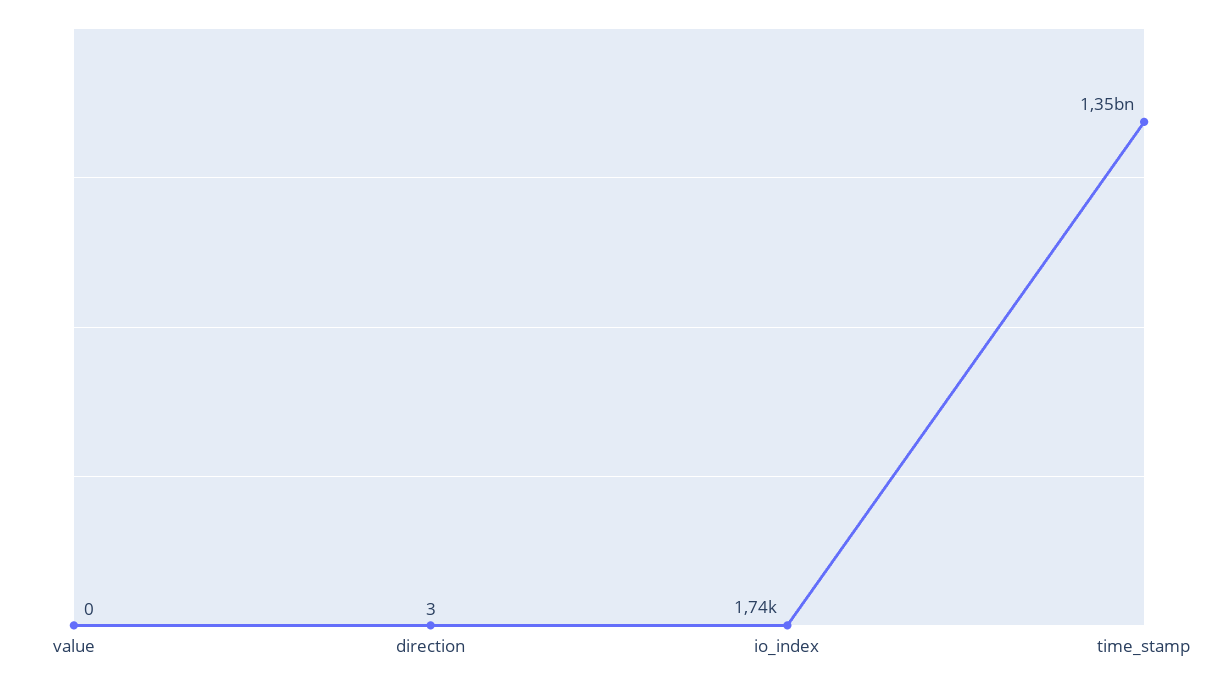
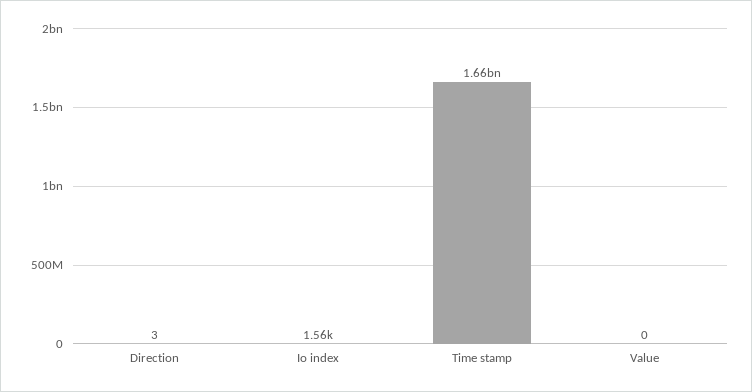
io_index: 1740 -> 1560
time_stamp: 1350000000 -> 1660000000

